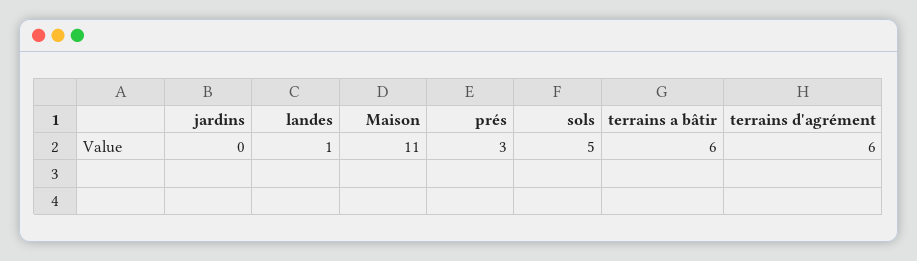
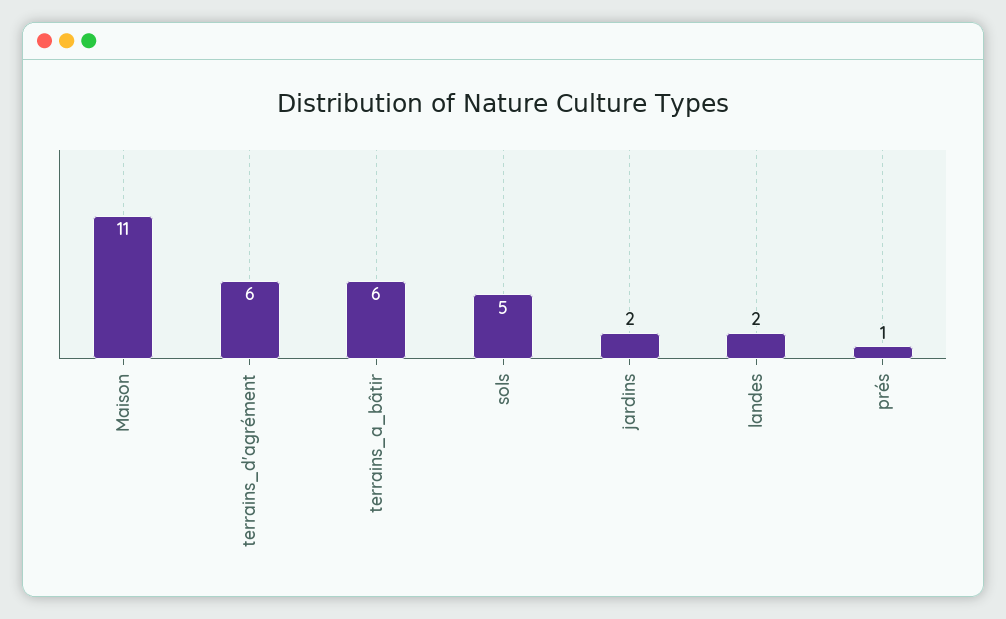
jardins: 0 -> 2
landes: 1 -> 2
prés: 3 -> 1

